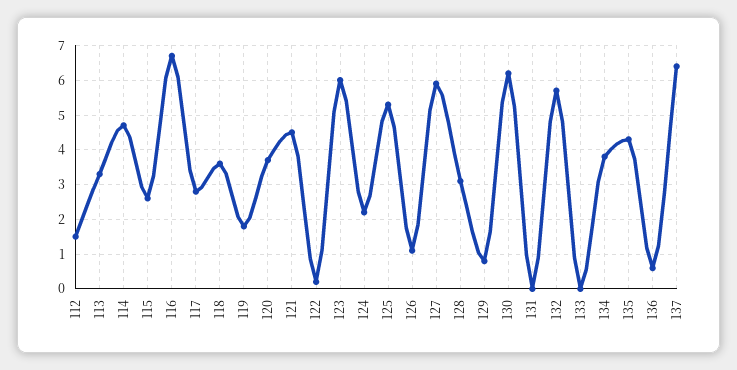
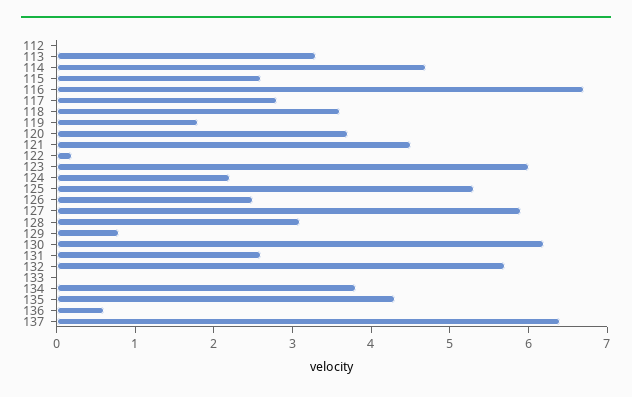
112: 1.5 -> 0
126: 1 -> 2.5
131: 0 -> 2.5

